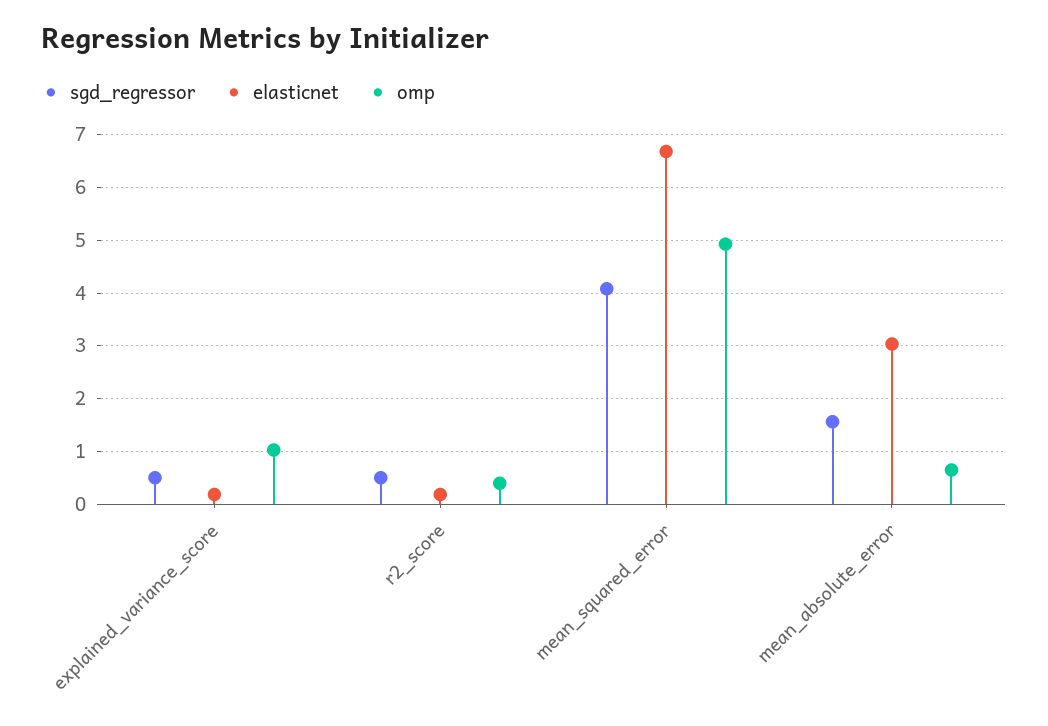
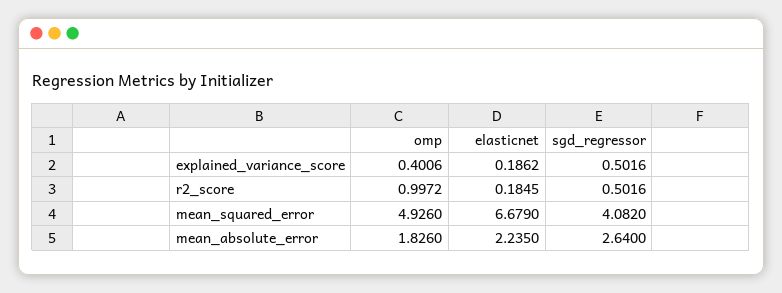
omp, explained_variance_score: 1 -> 0.4006
omp, r2_score: 0.4 -> 0.9972
sgd_regressor, mean_absolute_error: 1.6 -> 2.64
elasticnet, mean_absolute_error: 3 -> 2.235
omp, mean_absolute_error: 0.6 -> 1.826

